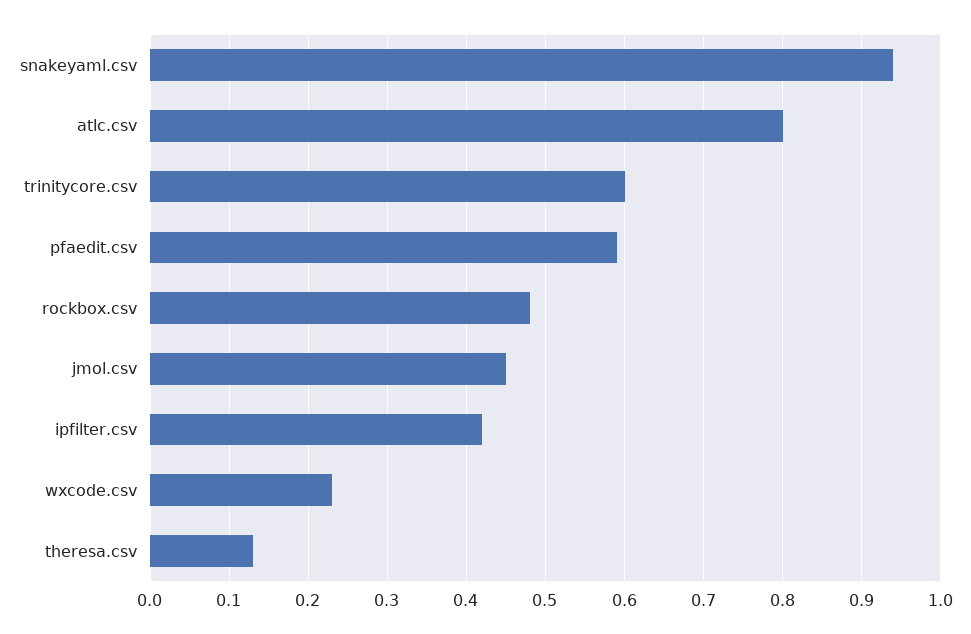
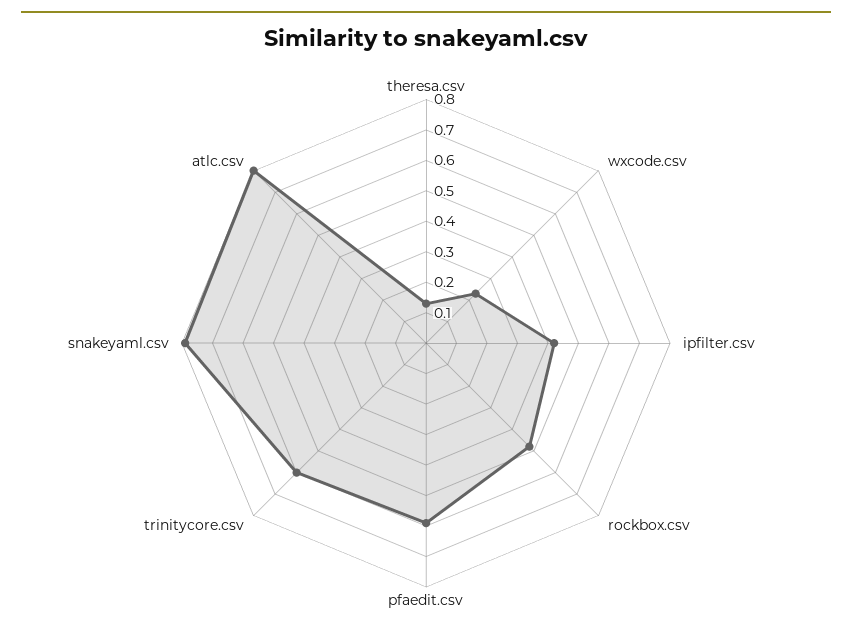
snakeyaml.csv: 0.94 -> 0.8
jmol.csv: 0.45 -> none

